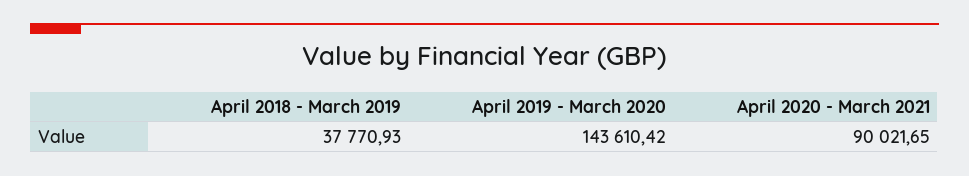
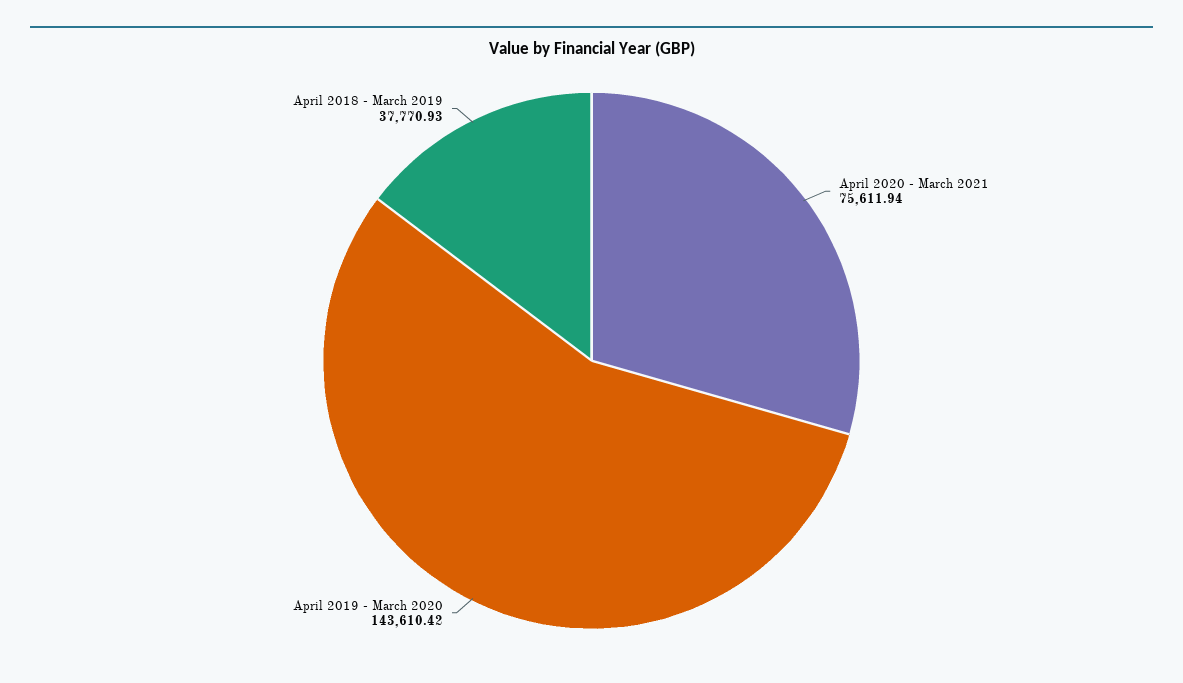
April 2020 - March 2021: 90021.65 -> 75611.94

